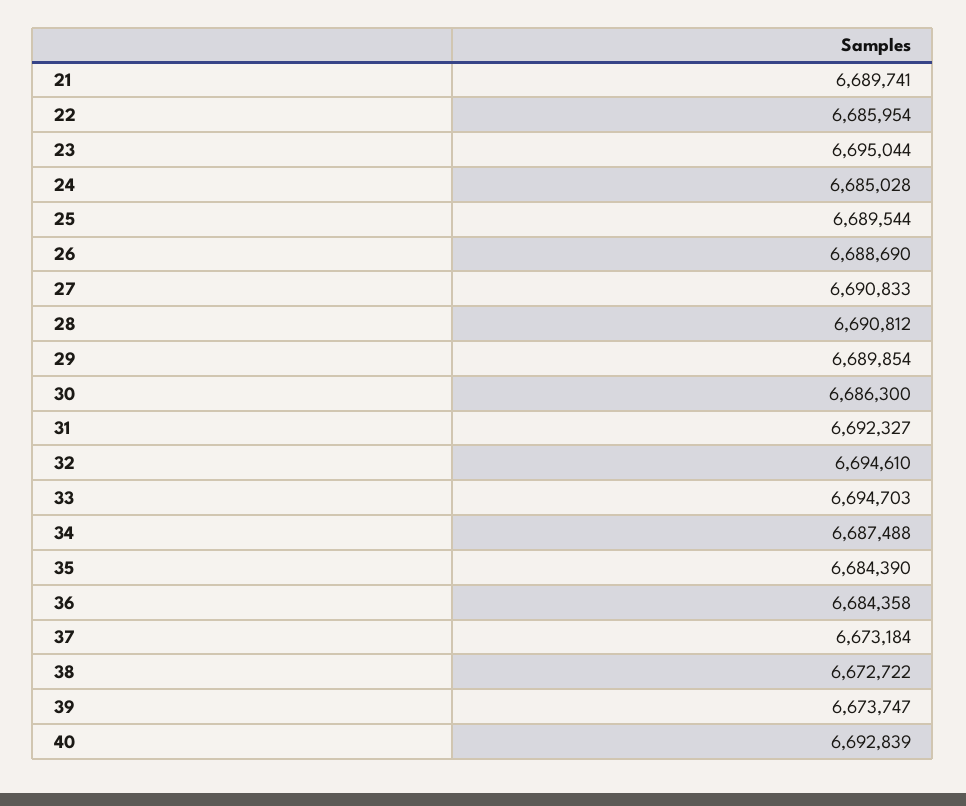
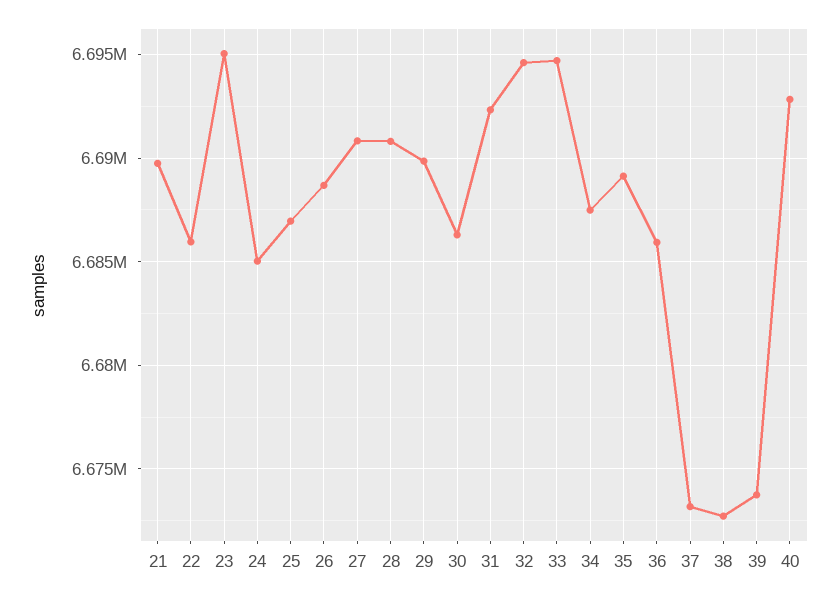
25: 6689544 -> 6687000
35: 6684390 -> 6689000
36: 6684358 -> 6686000

